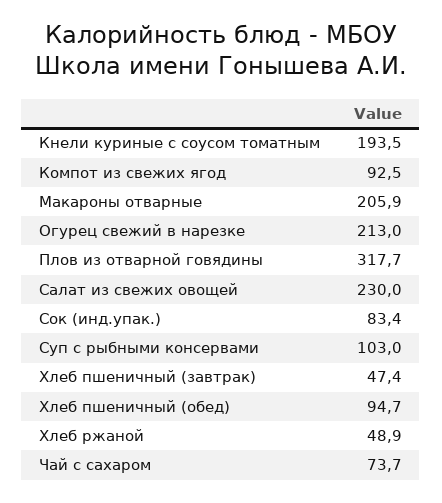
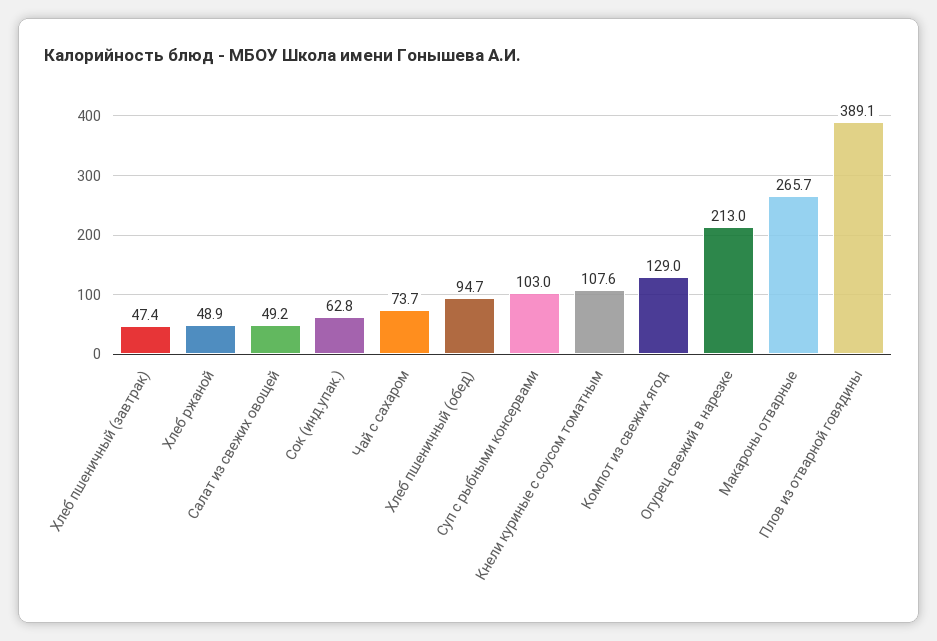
Кнели куриные с соусом томатным: 193.5 -> 107.6
Компот из свежих ягод: 92.5 -> 129
Макароны отварные: 205.9 -> 265.7
Плов из отварной говядины: 317.7 -> 389.1
Салат из свежих овощей: 230 -> 49.2
Сок (инд.упак.): 83.4 -> 62.8

